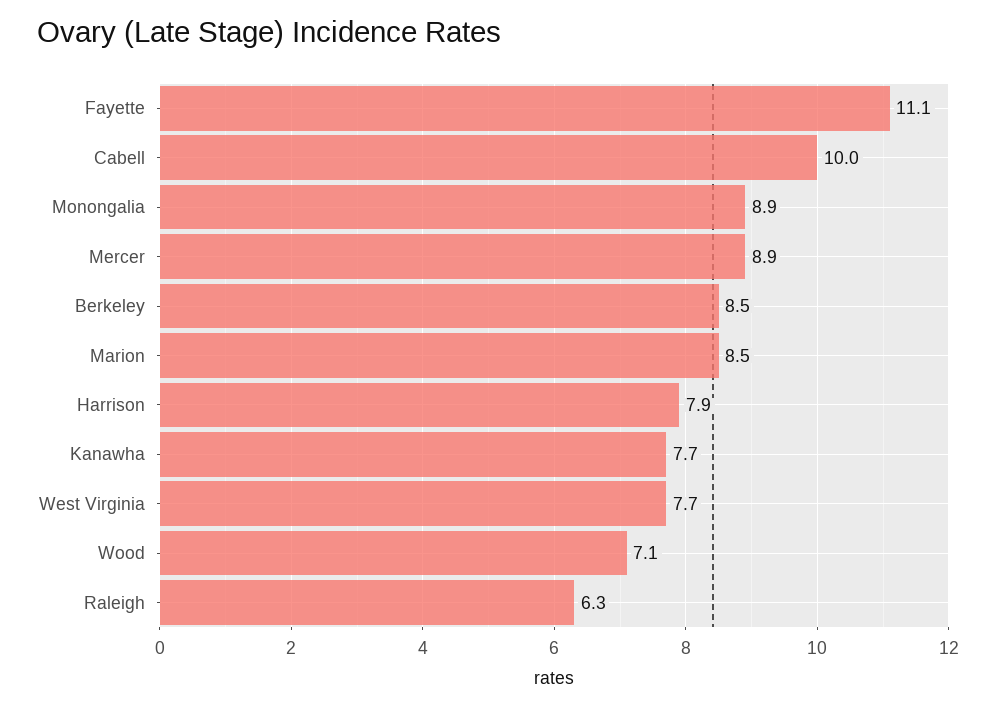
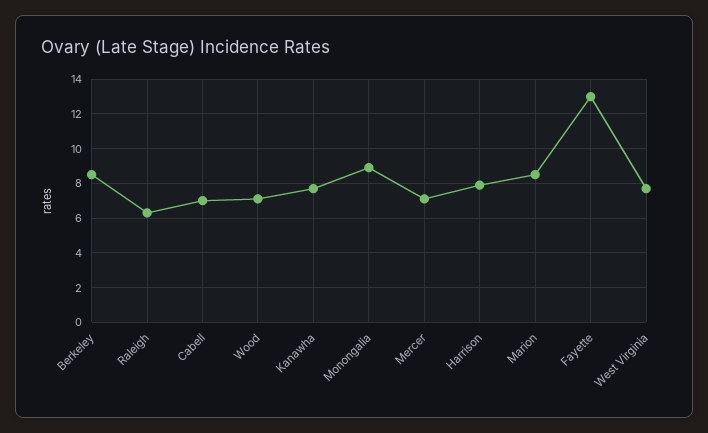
Fayette: 11.1 -> 13
Cabell: 10 -> 7
Mercer: 8.9 -> 7

